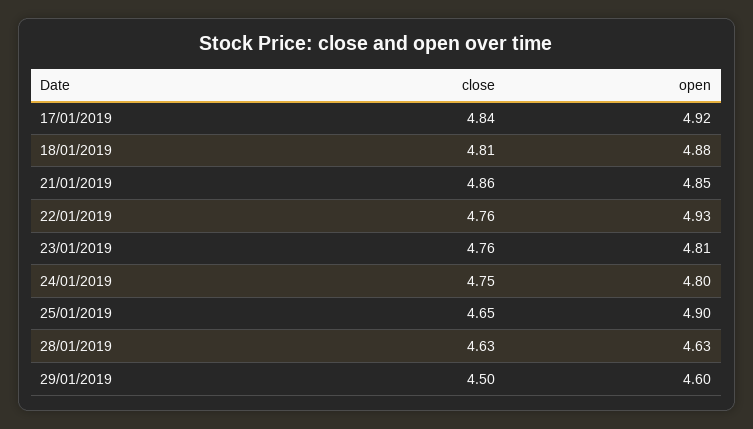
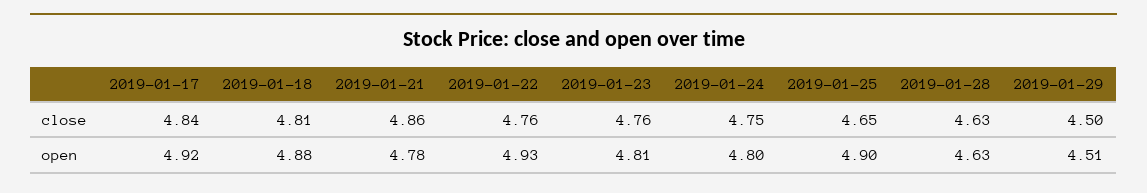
open, 21/01/2019: 4.85 -> 4.78
open, 29/01/2019: 4.6 -> 4.51

